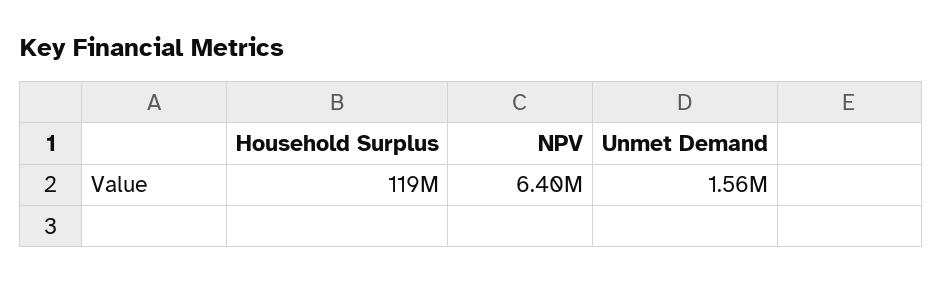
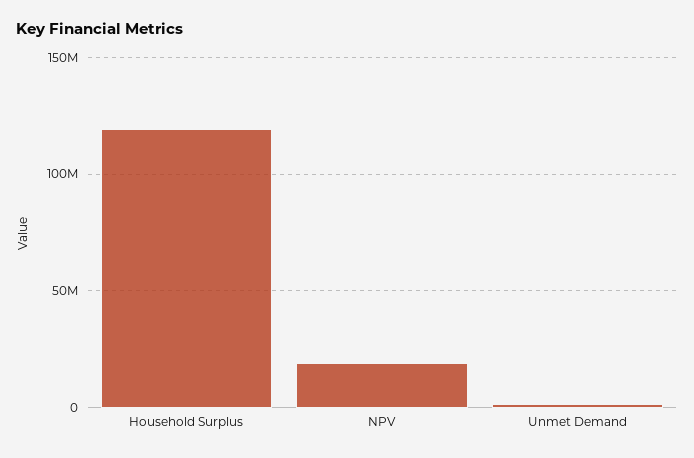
NPV: 6400000 -> 20000000

